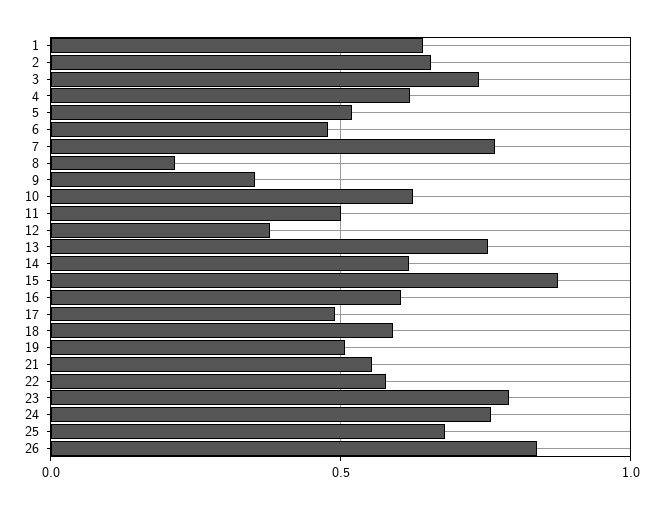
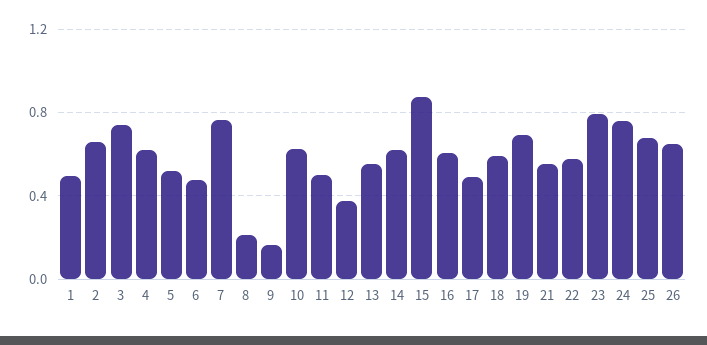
1: 0.65 -> 0.5
9: 0.35 -> 0.15
13: 0.75 -> 0.55
19: 0.5 -> 0.7
26: 0.85 -> 0.65

